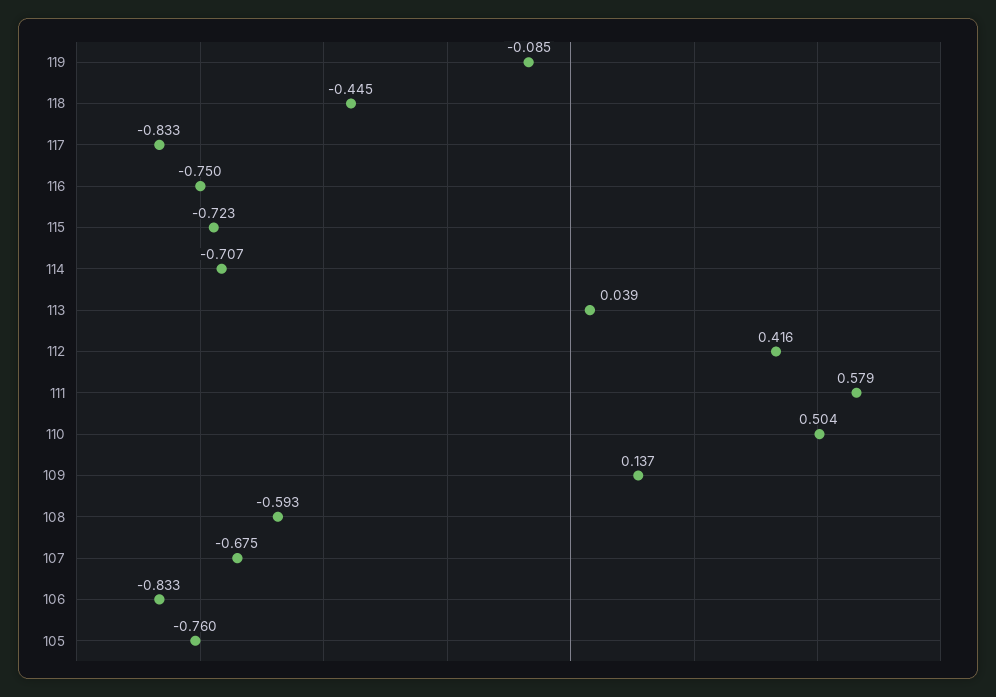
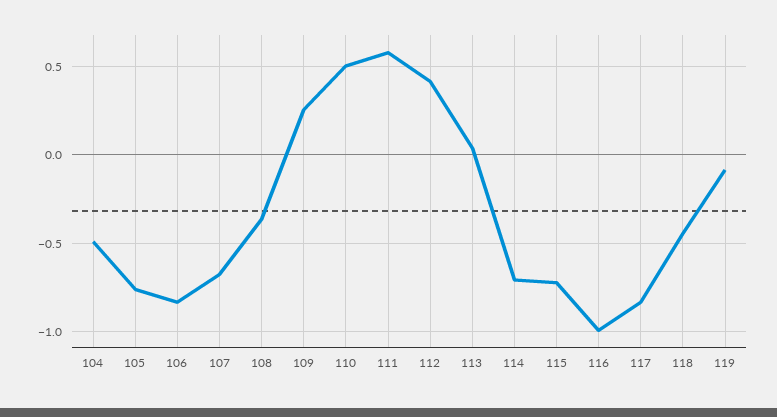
116: -0.75 -> -1
109: 0.137 -> 0.25
108: -0.593 -> -0.35
104: none -> -0.5

